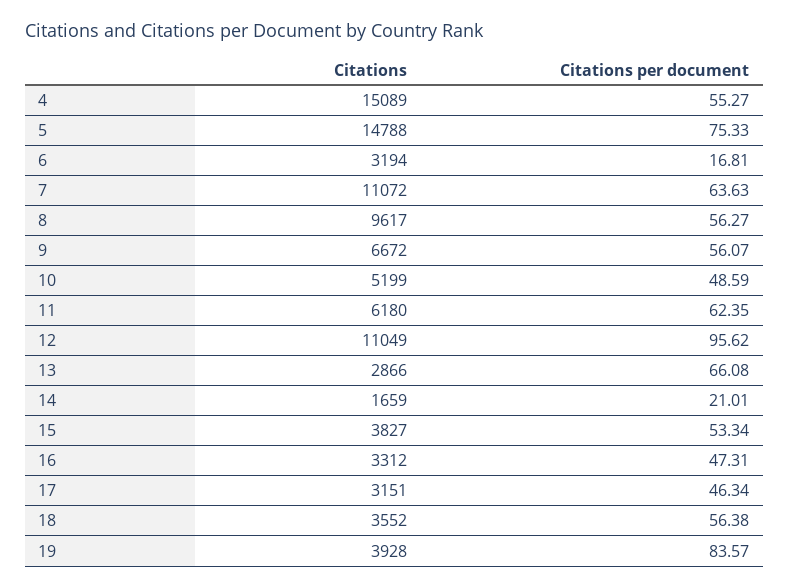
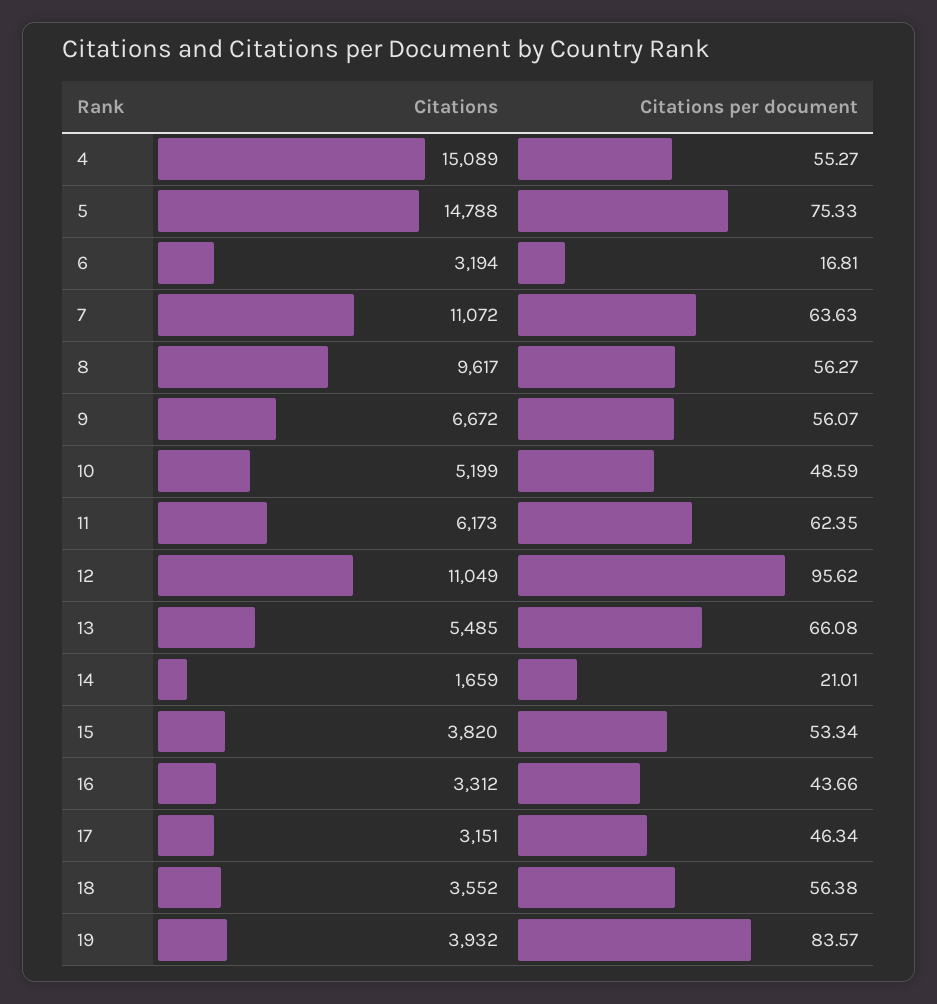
Citations, 11: 6180 -> 6173
Citations, 13: 2866 -> 5485
Citations, 15: 3827 -> 3820
Citations per document, 16: 47.31 -> 43.66
Citations, 19: 3928 -> 3932

